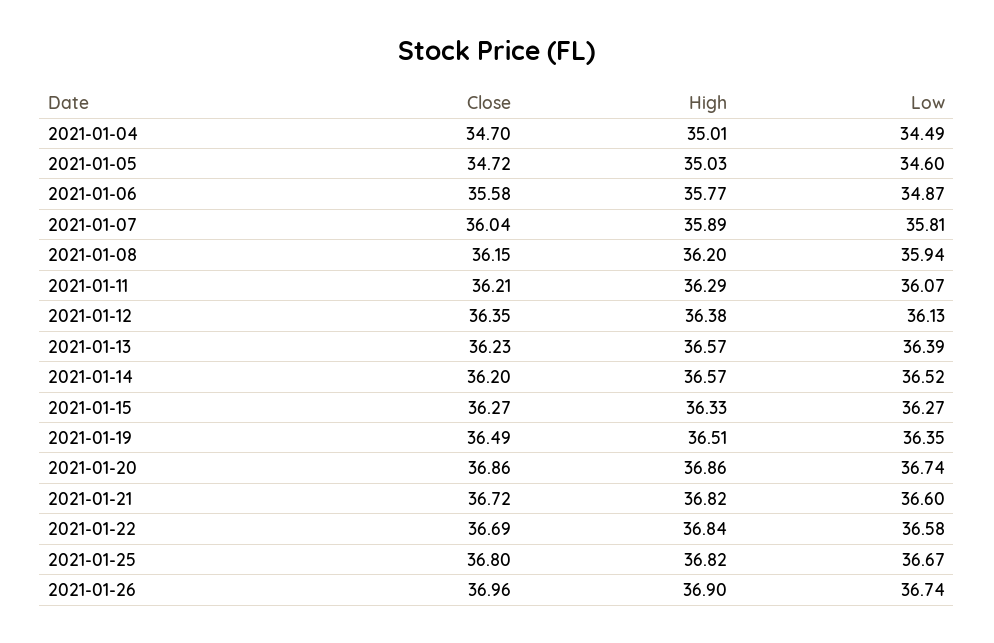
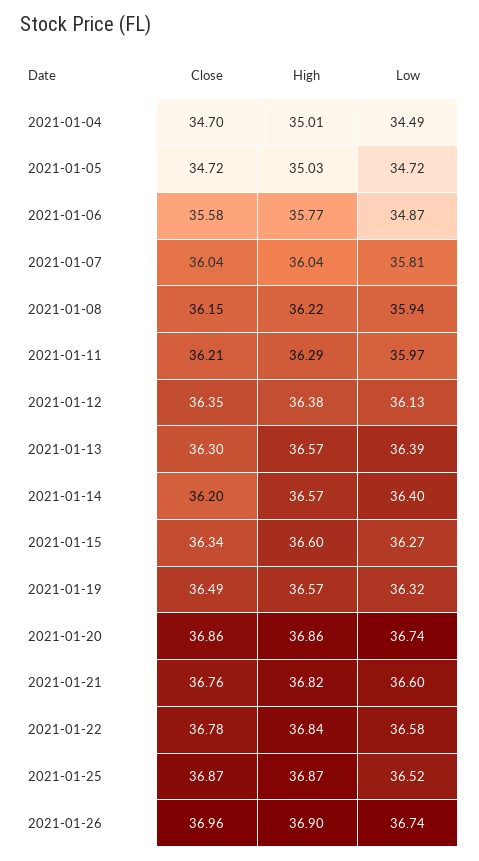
Low, 2021-01-05: 34.6 -> 34.72
High, 2021-01-07: 35.89 -> 36.04
High, 2021-01-08: 36.2 -> 36.22
Low, 2021-01-11: 36.07 -> 35.97
Close, 2021-01-13: 36.23 -> 36.3
Low, 2021-01-14: 36.52 -> 36.4
Close, 2021-01-15: 36.27 -> 36.34
High, 2021-01-15: 36.33 -> 36.6
High, 2021-01-19: 36.51 -> 36.57
Low, 2021-01-19: 36.35 -> 36.32
Close, 2021-01-21: 36.72 -> 36.76
Close, 2021-01-22: 36.69 -> 36.78
Close, 2021-01-25: 36.8 -> 36.87
High, 2021-01-25: 36.82 -> 36.87
Low, 2021-01-25: 36.67 -> 36.52

